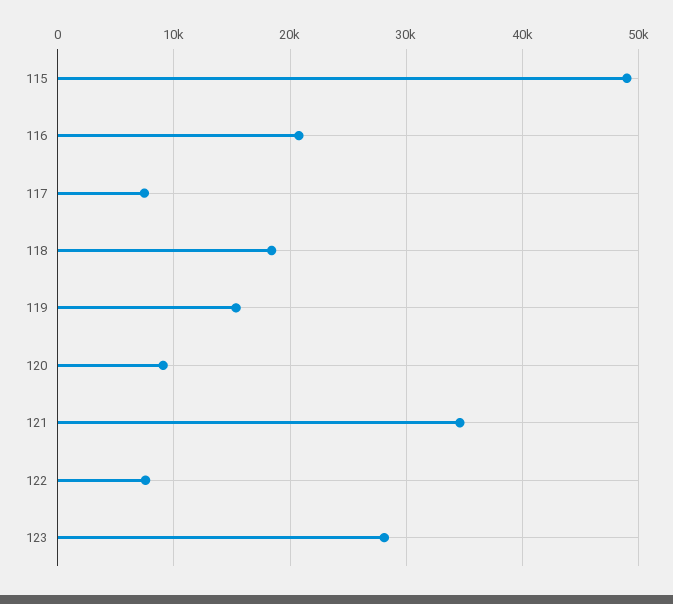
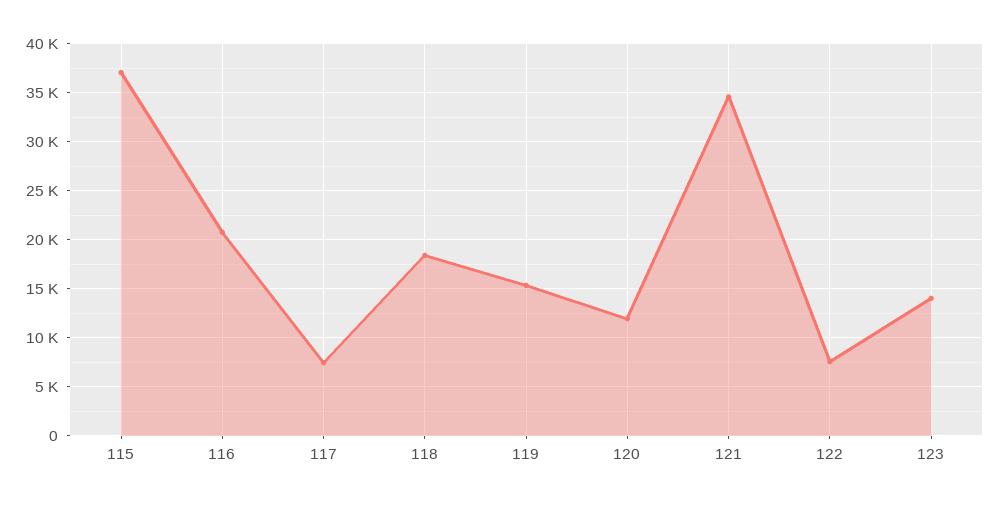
115: 49000 -> 37000
120: 9000 -> 12000
123: 28000 -> 14000

